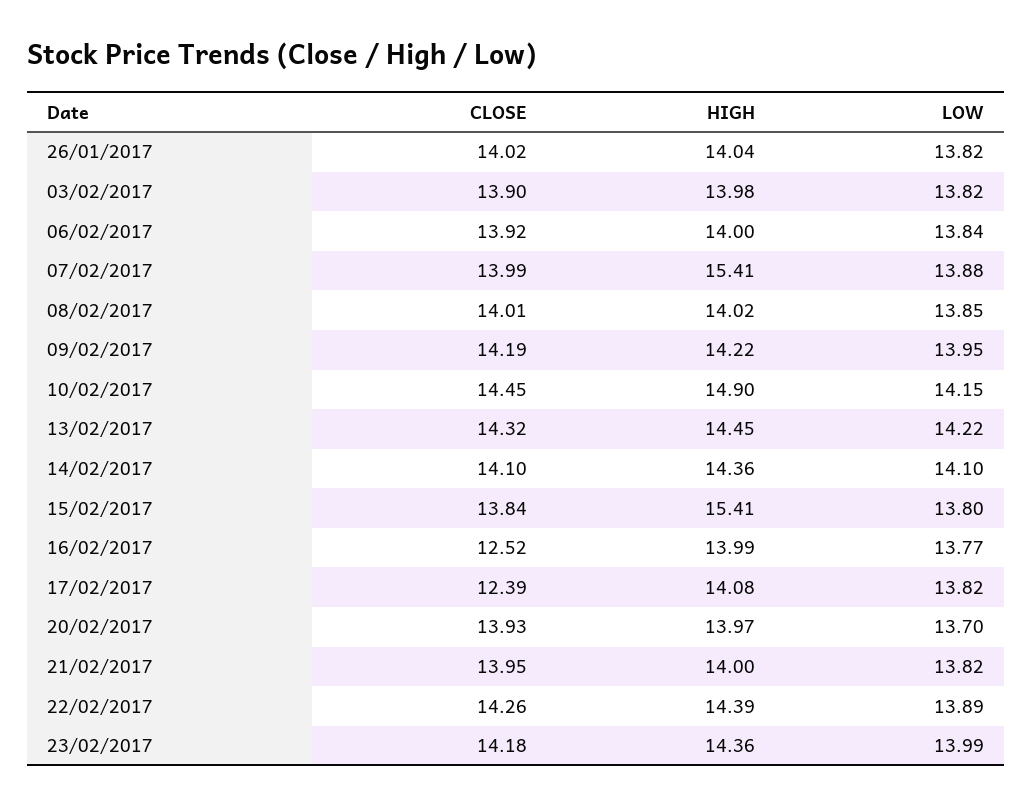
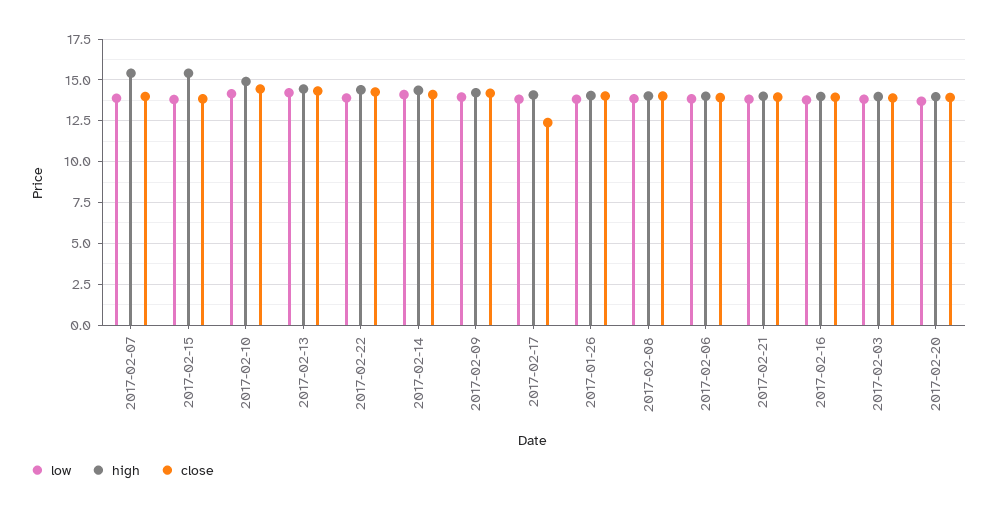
CLOSE, 16/02/2017: 12.52 -> 14
CLOSE, 23/02/2017: 14.18 -> none
HIGH, 23/02/2017: 14.36 -> none
LOW, 23/02/2017: 13.99 -> none

